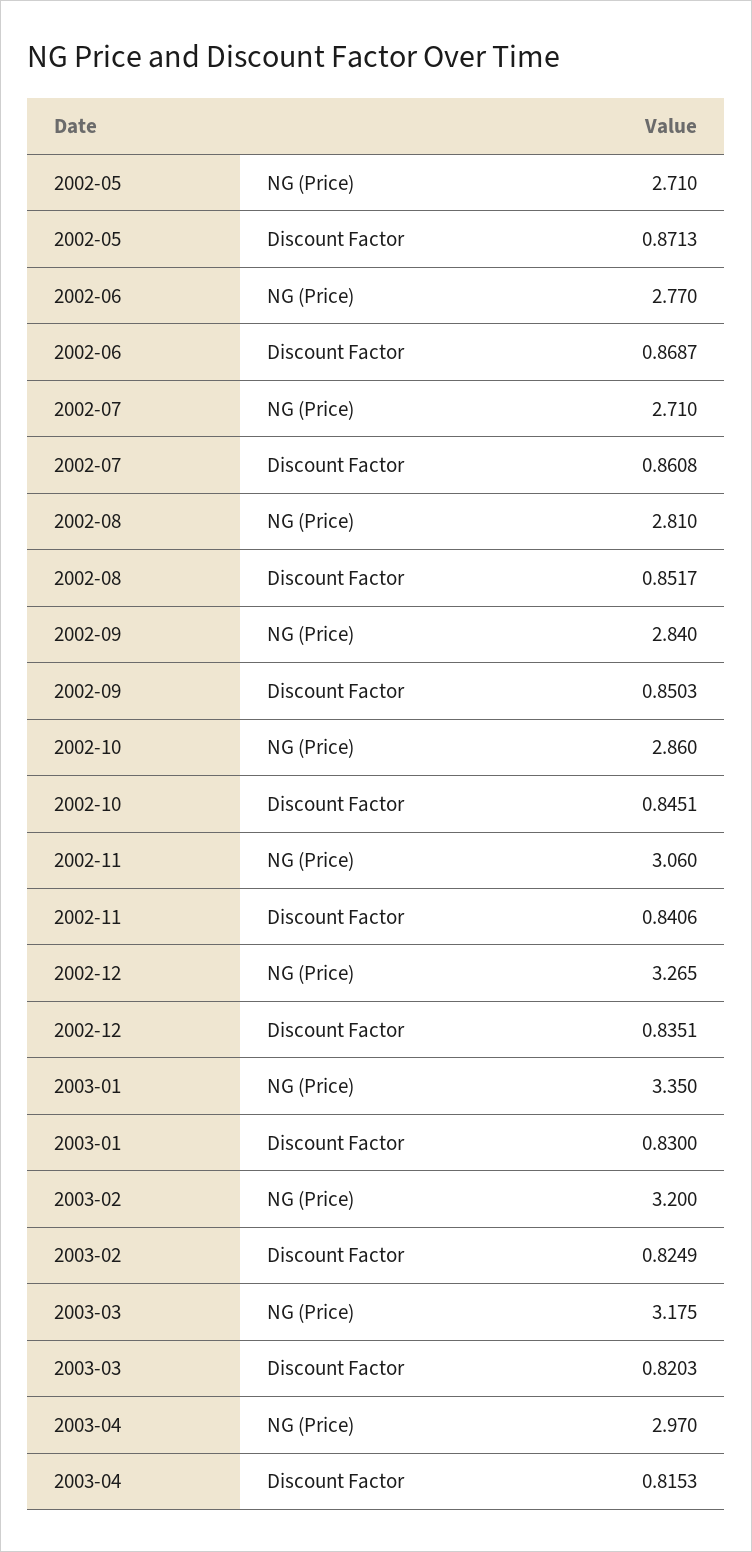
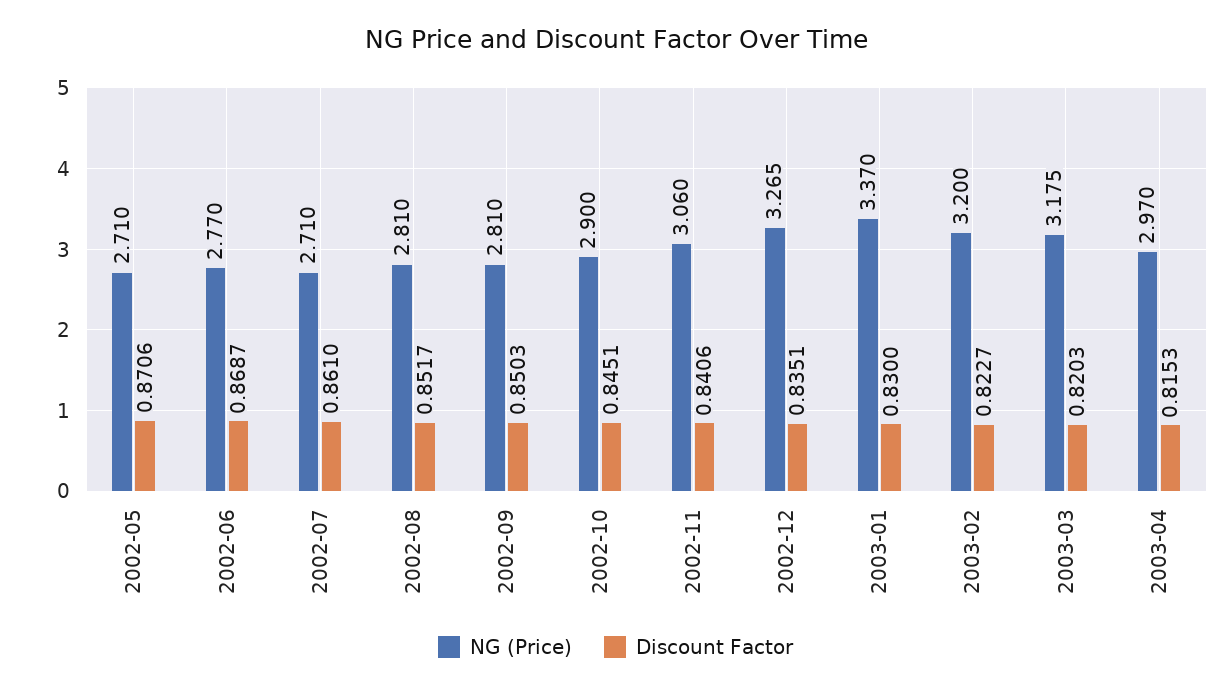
Discount Factor, 2002-05: 0.8713 -> 0.8706
Discount Factor, 2002-07: 0.8608 -> 0.861
NG (Price), 2002-09: 2.84 -> 2.81
NG (Price), 2002-10: 2.86 -> 2.9
NG (Price), 2003-01: 3.35 -> 3.37
Discount Factor, 2003-02: 0.8249 -> 0.8227

